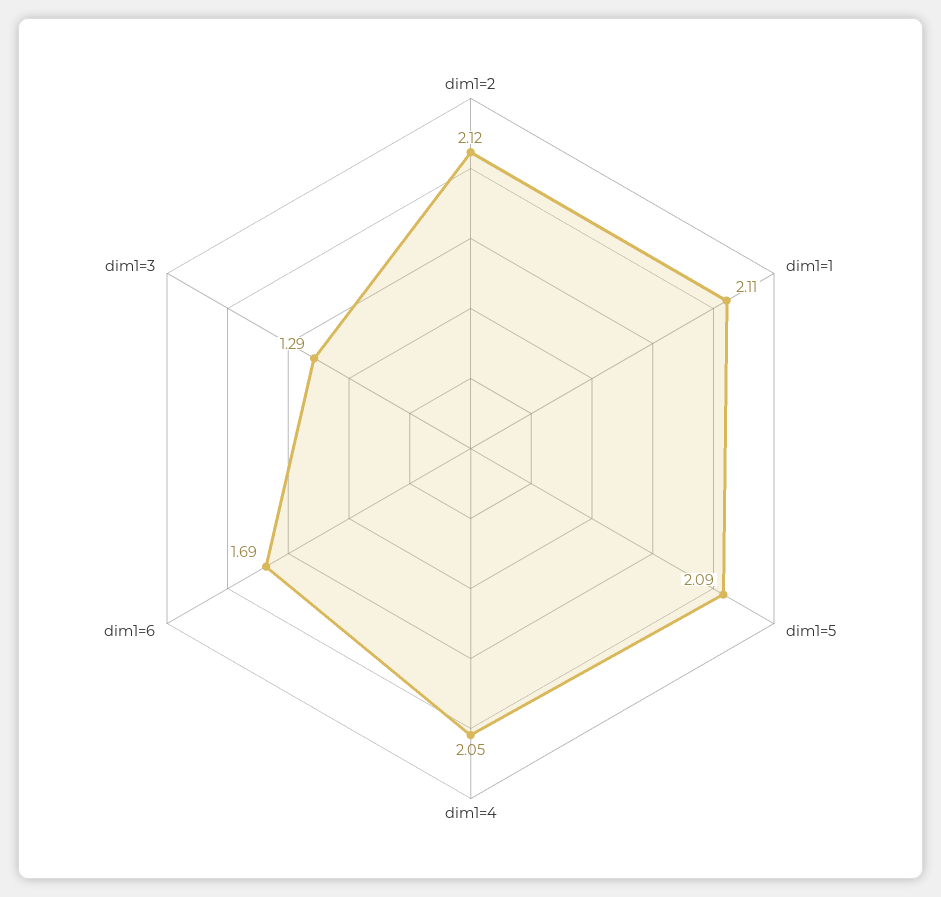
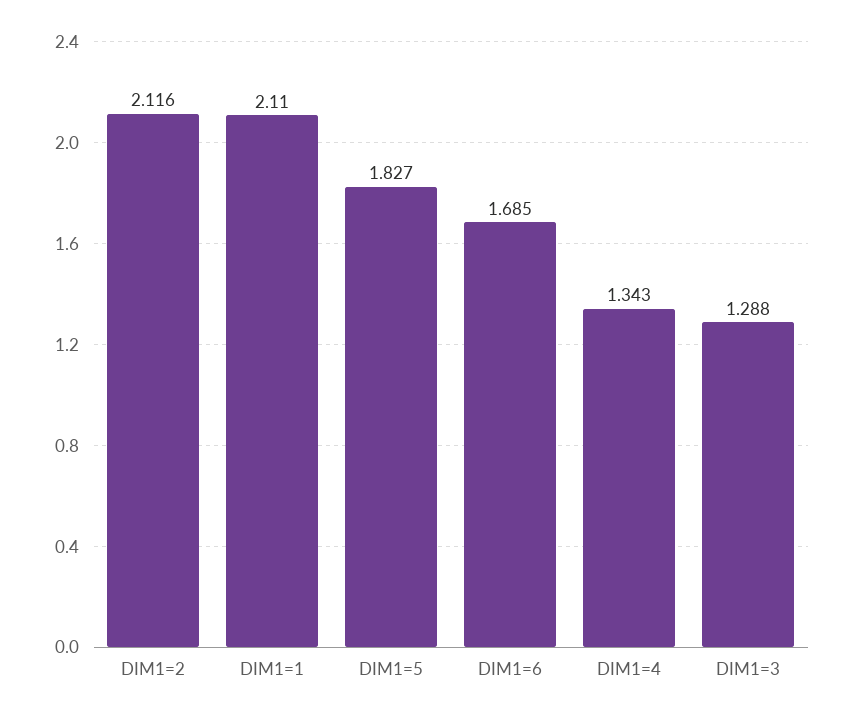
dim1=5: 2.09 -> 1.827
dim1=4: 2.05 -> 1.343

